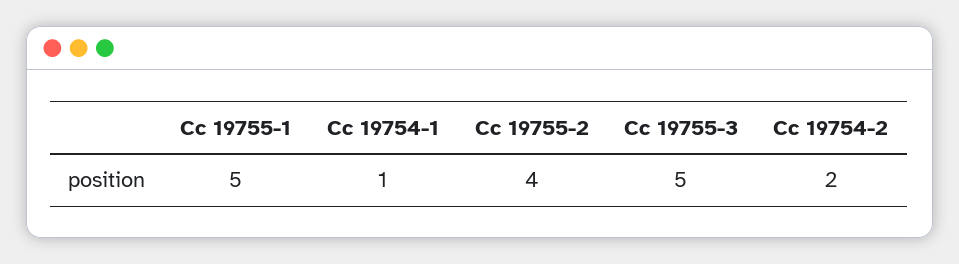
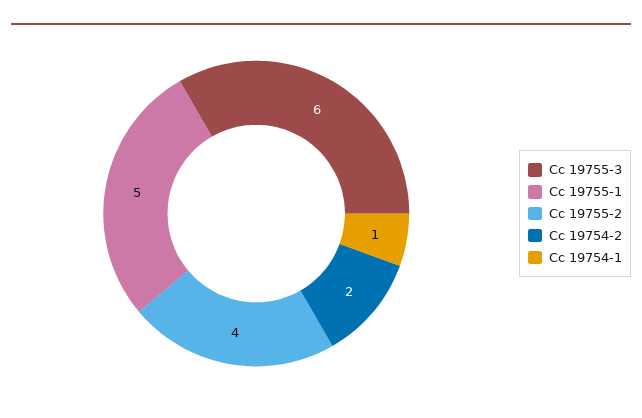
Cc 19755-3: 5 -> 6

